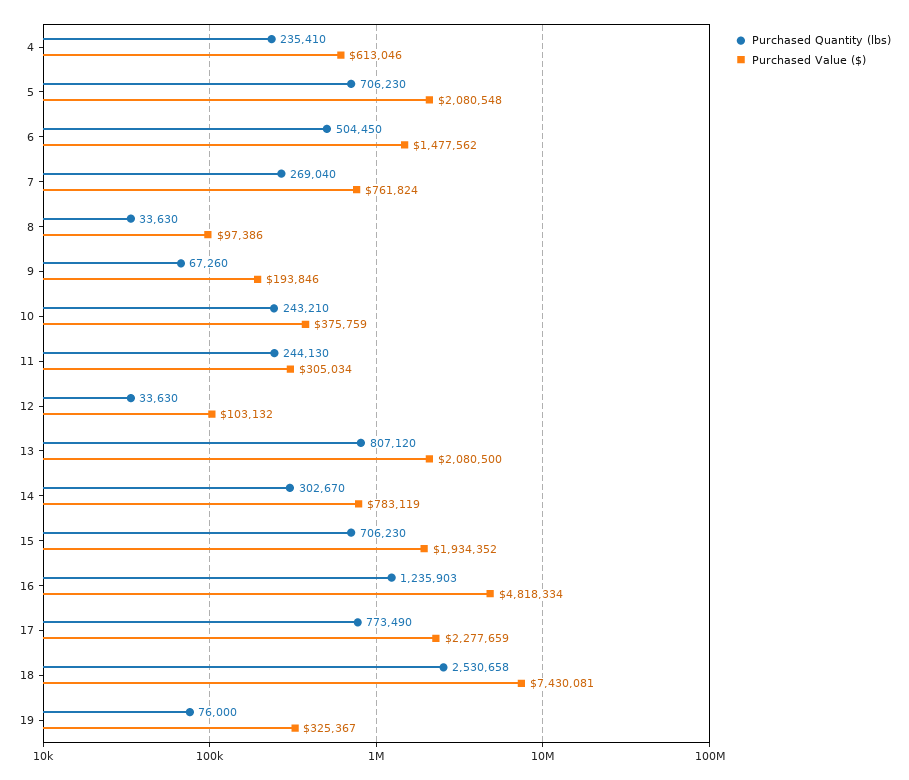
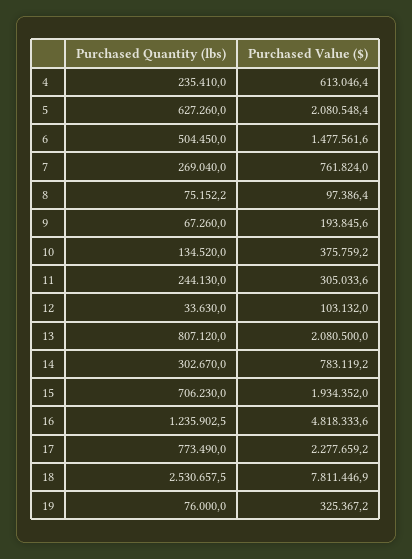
Purchased Quantity (lbs), 5: 706230 -> 627260
Purchased Quantity (lbs), 8: 33630 -> 75152.2
Purchased Quantity (lbs), 10: 243210 -> 134520
Purchased Value ($), 18: 7430081 -> 7811446.9

